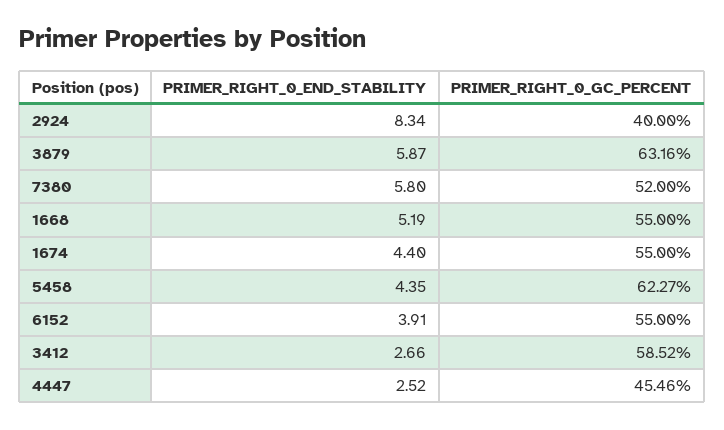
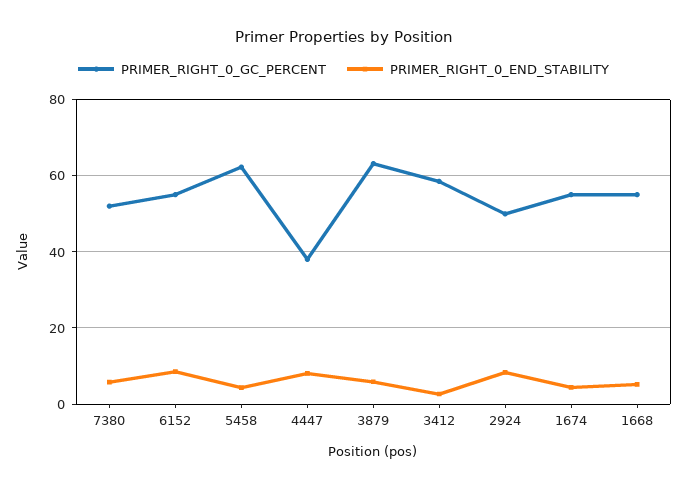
PRIMER_RIGHT_0_GC_PERCENT, 2924: 40 -> 50
PRIMER_RIGHT_0_END_STABILITY, 6152: 3.91 -> 8
PRIMER_RIGHT_0_END_STABILITY, 4447: 2.52 -> 8
PRIMER_RIGHT_0_GC_PERCENT, 4447: 45.46 -> 38

